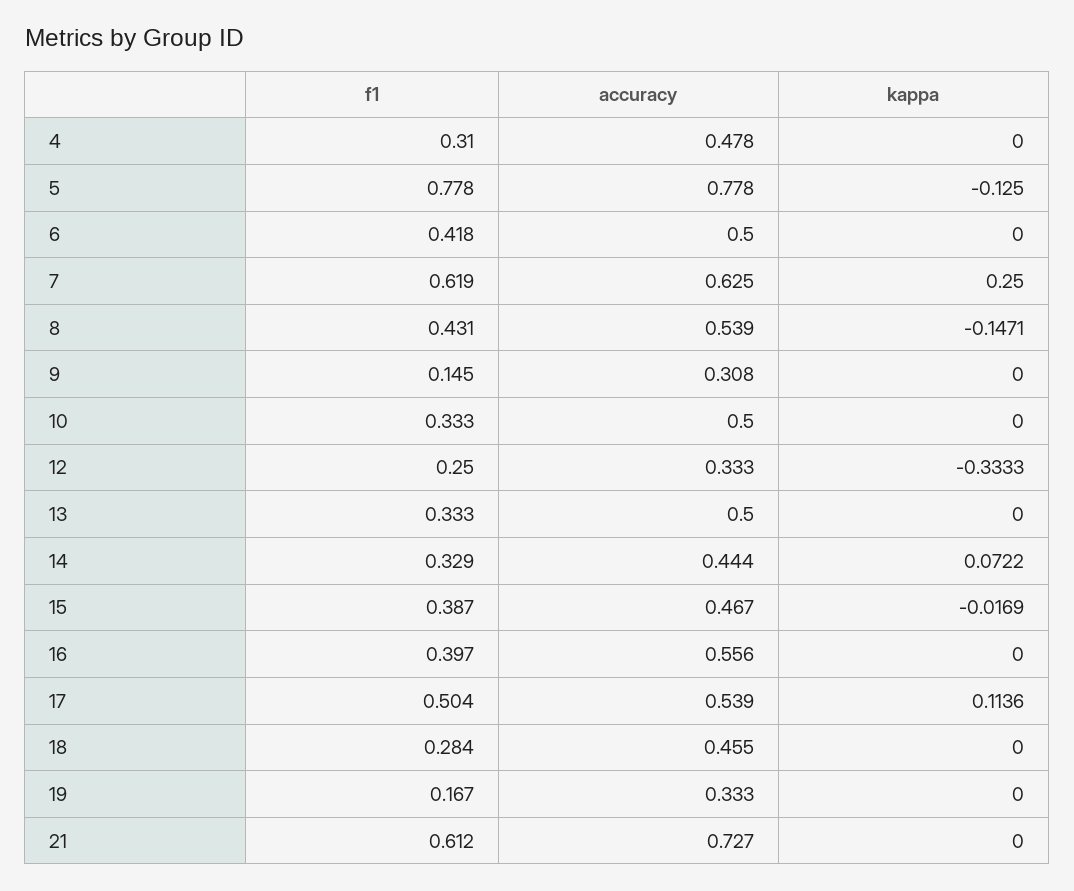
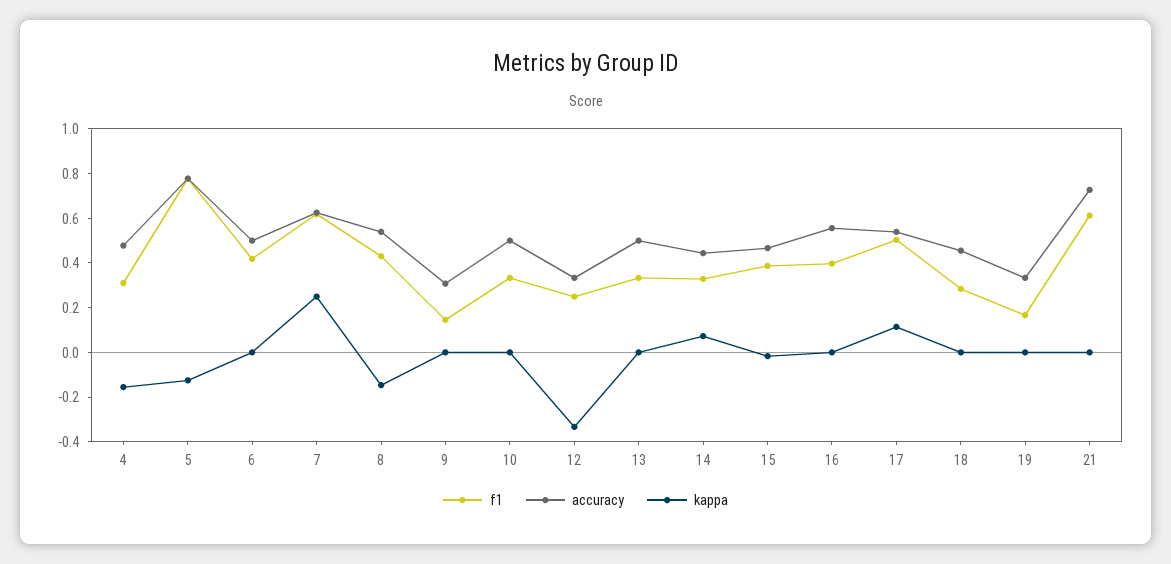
kappa, 4: 0 -> -0.15

